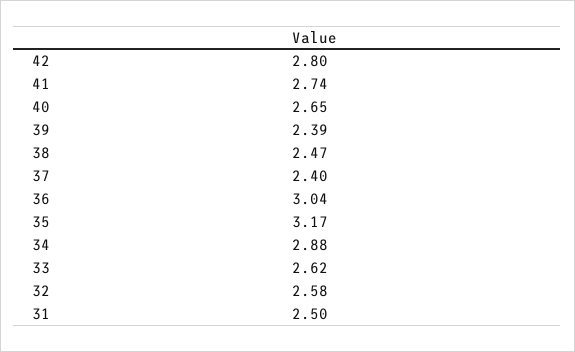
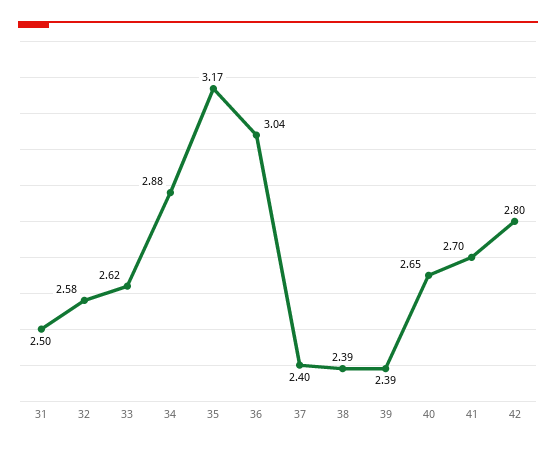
41: 2.74 -> 2.7
38: 2.47 -> 2.39

